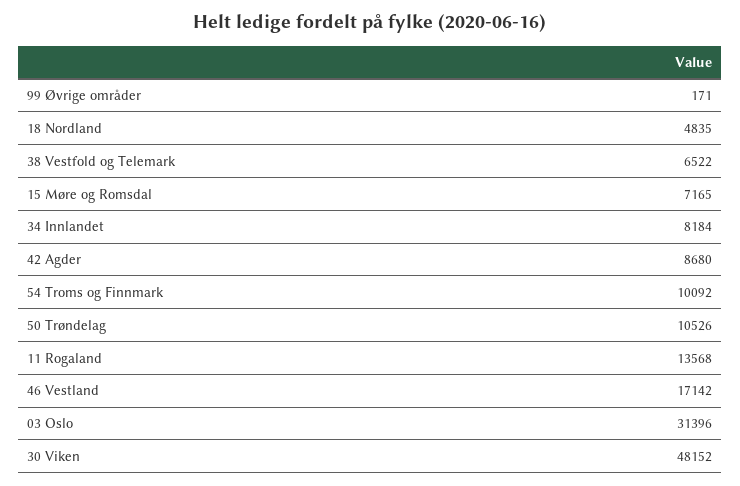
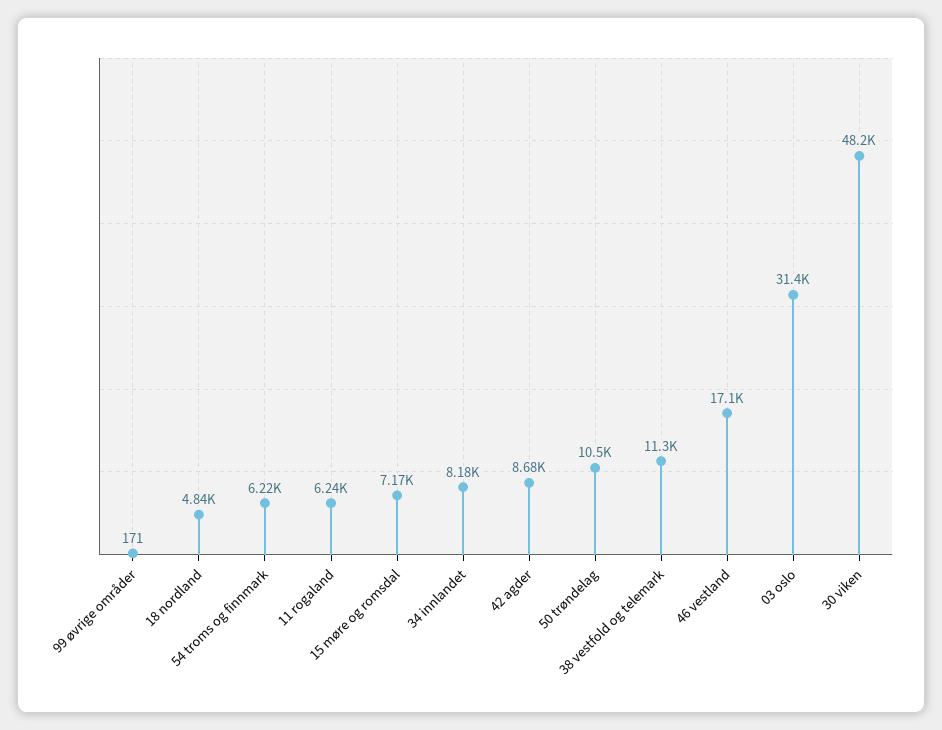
38 Vestfold og Telemark: 6522 -> 11300
54 Troms og Finnmark: 10092 -> 6220
11 Rogaland: 13568 -> 6240

